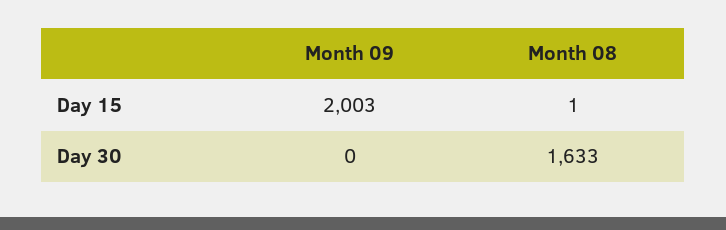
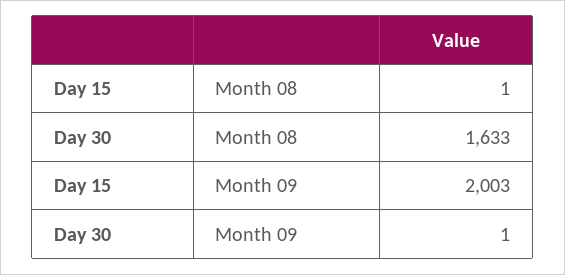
Month 09, Day 30: 0 -> 1

